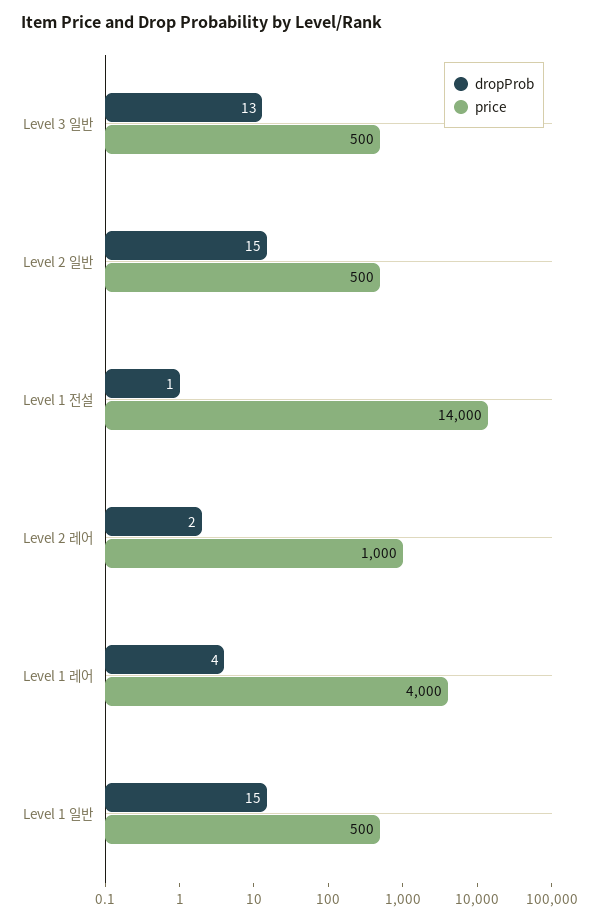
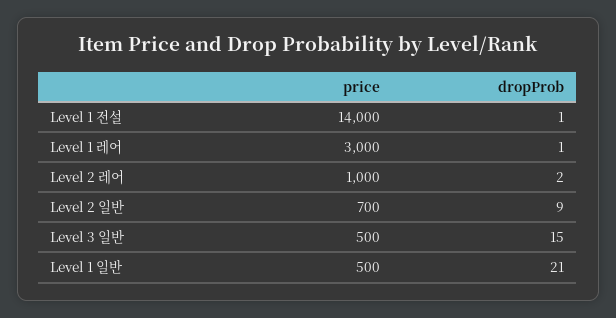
dropProb, Level 3 일반: 13 -> 15
dropProb, Level 2 일반: 15 -> 9
price, Level 2 일반: 500 -> 700
dropProb, Level 1 레어: 4 -> 1
price, Level 1 레어: 4000 -> 3000
dropProb, Level 1 일반: 15 -> 21

